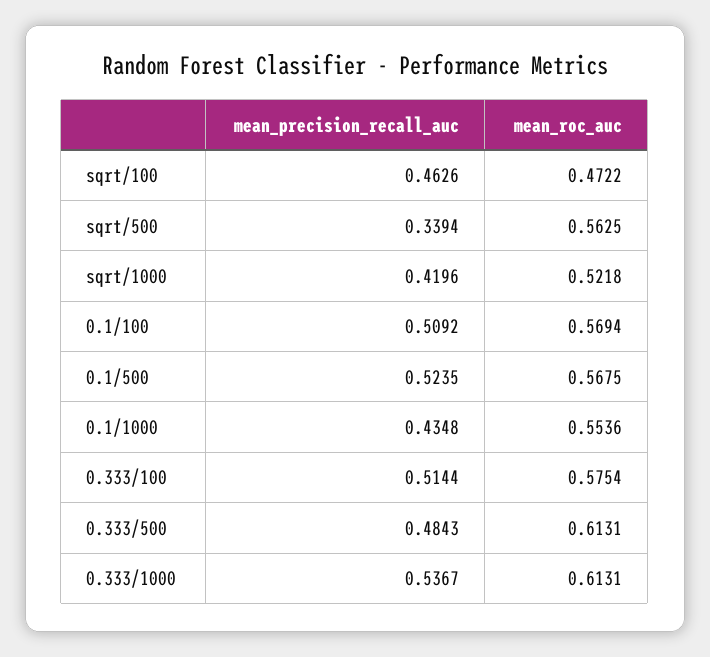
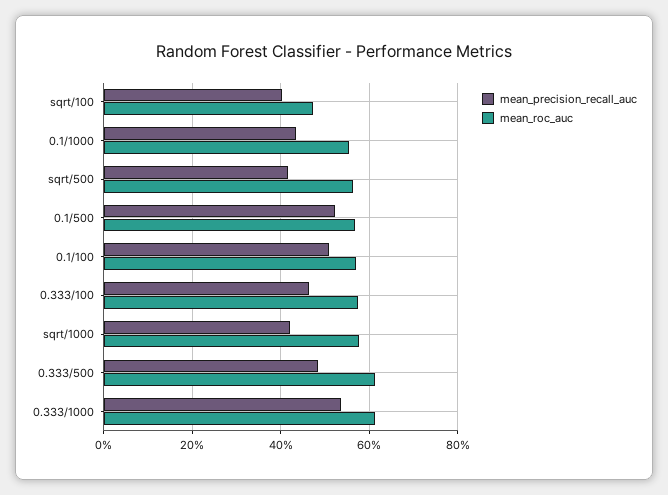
mean_precision_recall_auc, sqrt/100: 0.4626 -> 0.4
mean_precision_recall_auc, sqrt/500: 0.3394 -> 0.42
mean_roc_auc, sqrt/1000: 0.5218 -> 0.58
mean_precision_recall_auc, 0.333/100: 0.5144 -> 0.46

